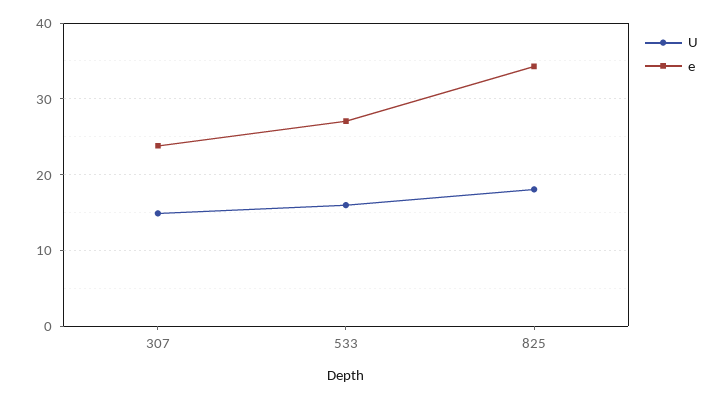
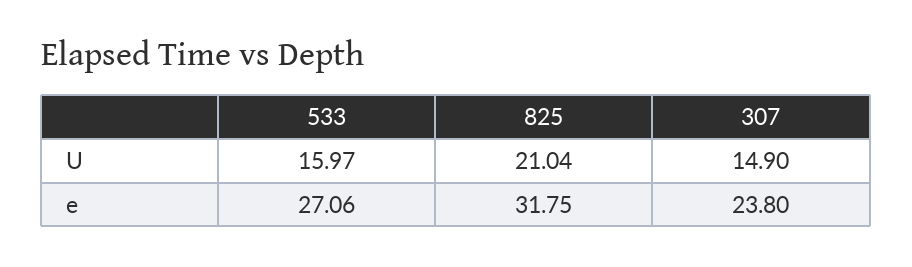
U, 825: 18 -> 21.04
e, 825: 34 -> 31.75

